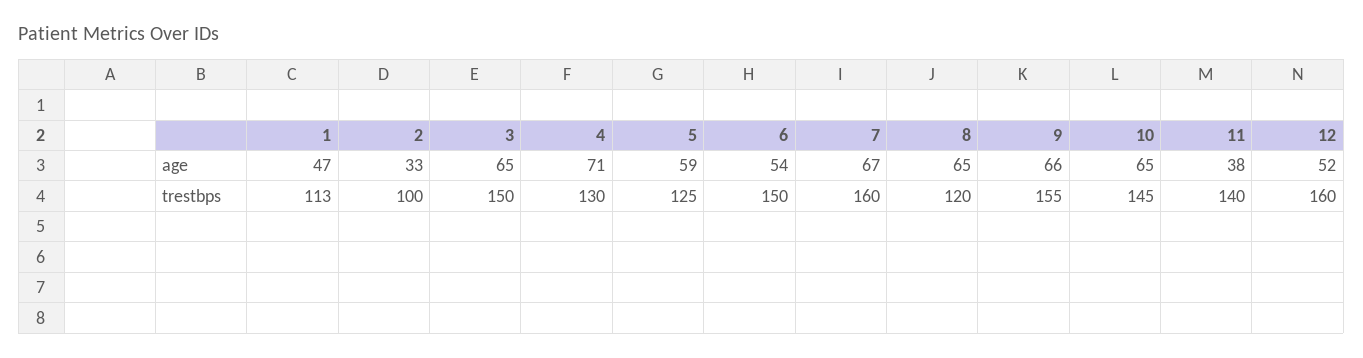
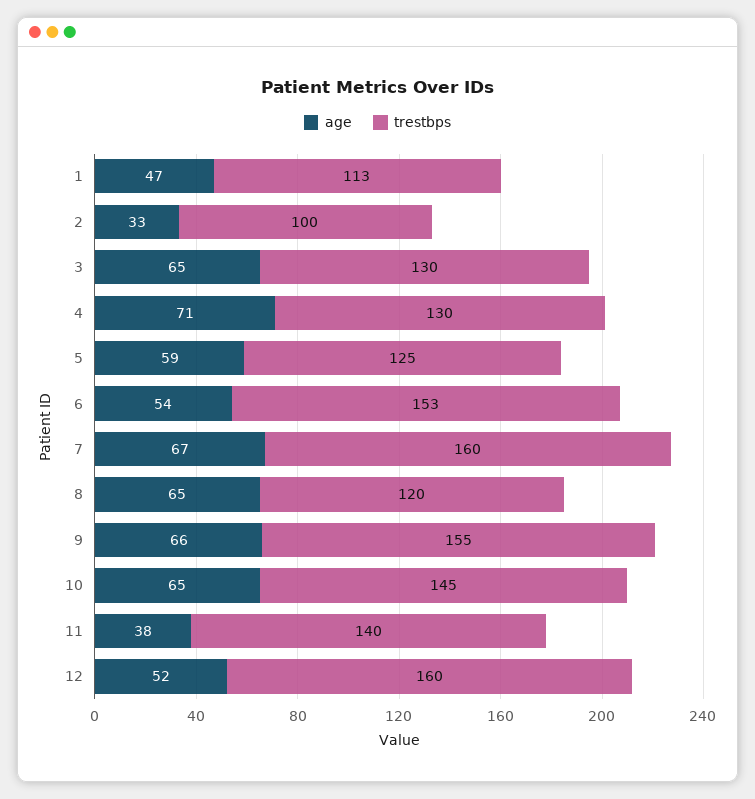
trestbps, 3: 150 -> 130
trestbps, 6: 150 -> 153

